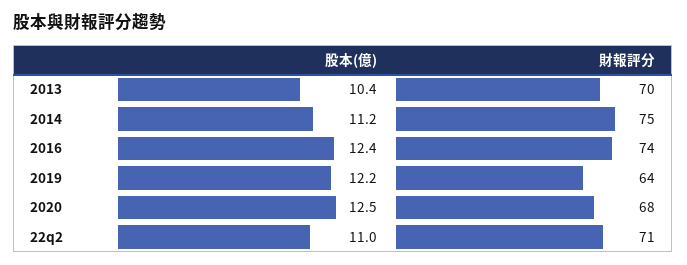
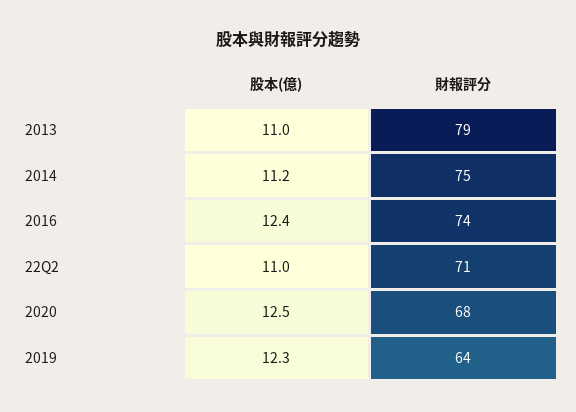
股本(億), 2013: 10.4 -> 11
財報評分, 2013: 70 -> 79
股本(億), 2019: 12.2 -> 12.3

